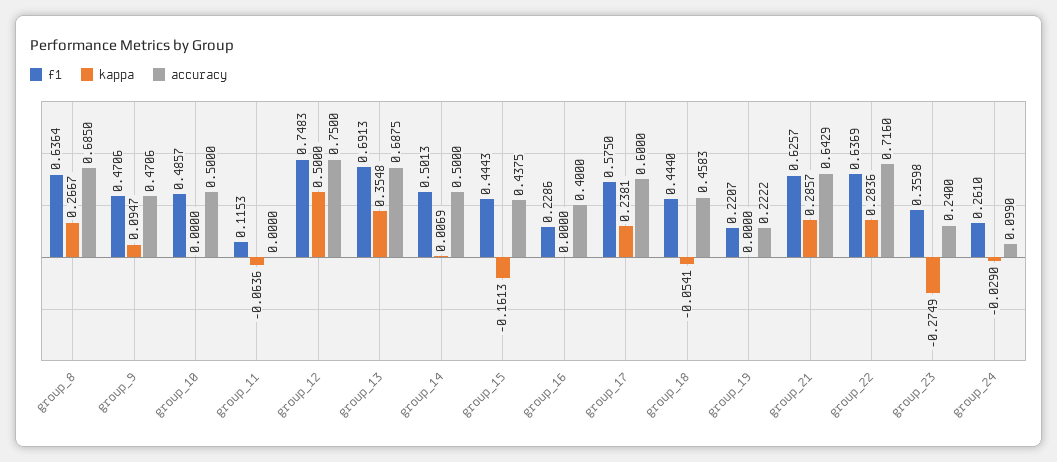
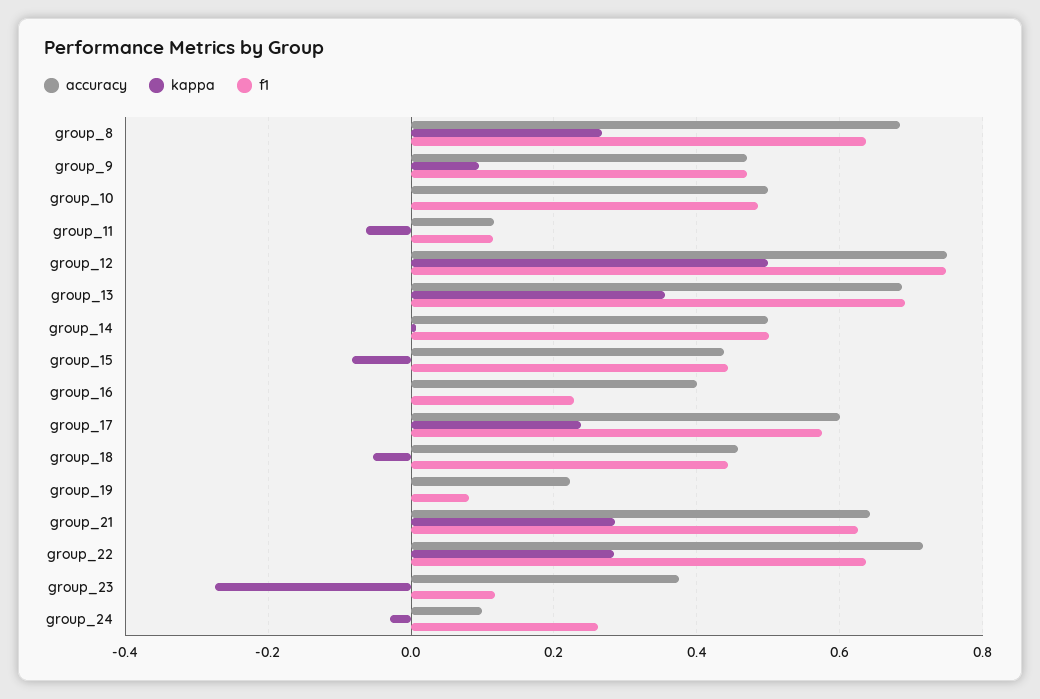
accuracy, group_11: 0 -> 0.12
kappa, group_15: -0.1613 -> -0.08
f1, group_19: 0.2207 -> 0.08
f1, group_23: 0.3598 -> 0.12
accuracy, group_23: 0.24 -> 0.38

